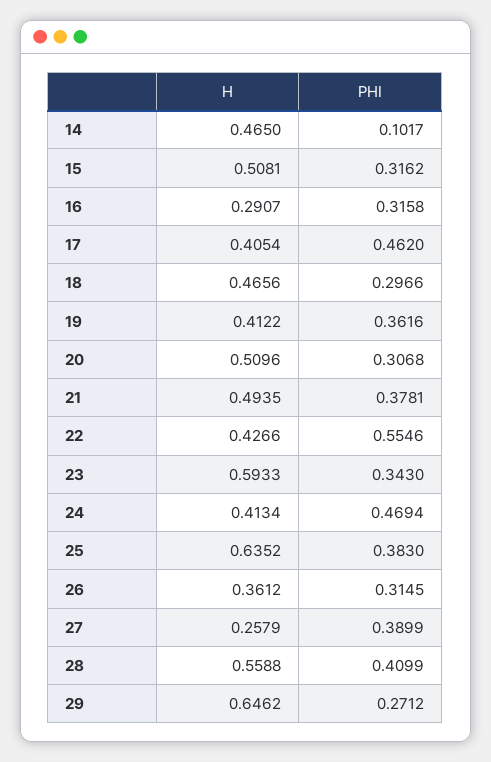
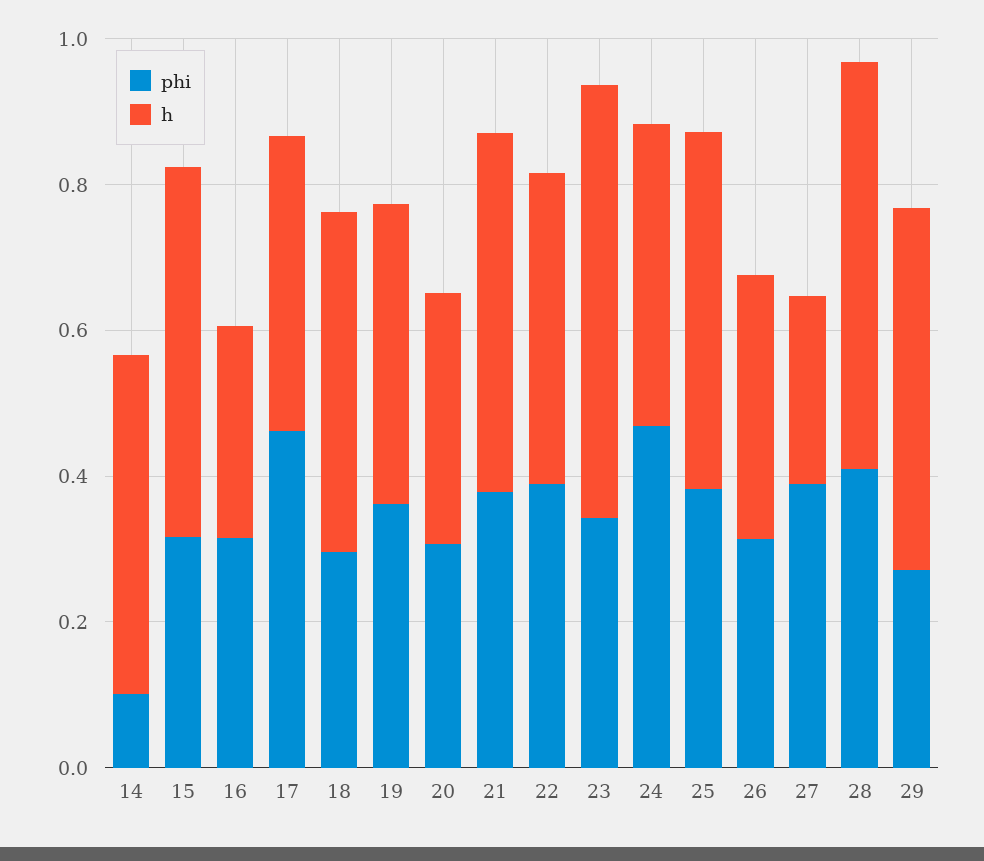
H, 20: 0.5096 -> 0.35
PHI, 22: 0.5546 -> 0.4
H, 25: 0.6352 -> 0.5
H, 29: 0.6462 -> 0.5

